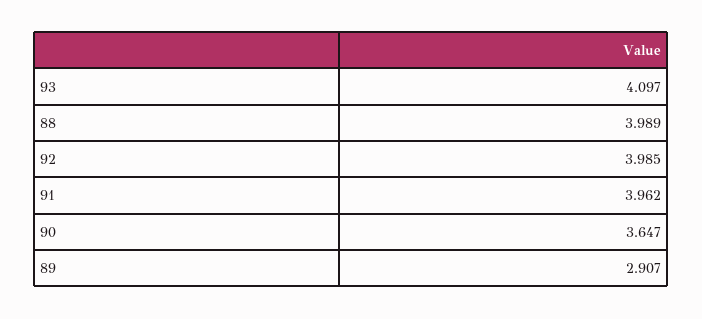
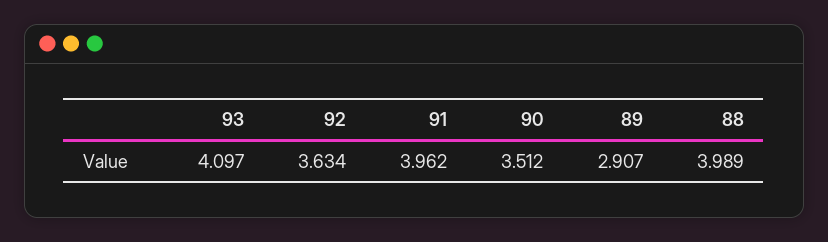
92: 3.985 -> 3.634
90: 3.647 -> 3.512

